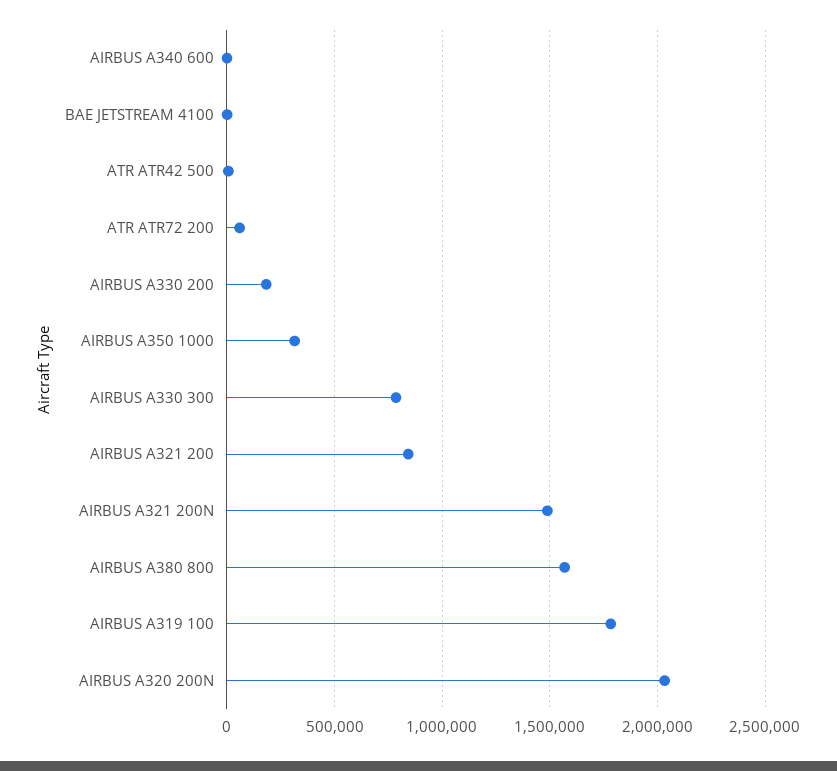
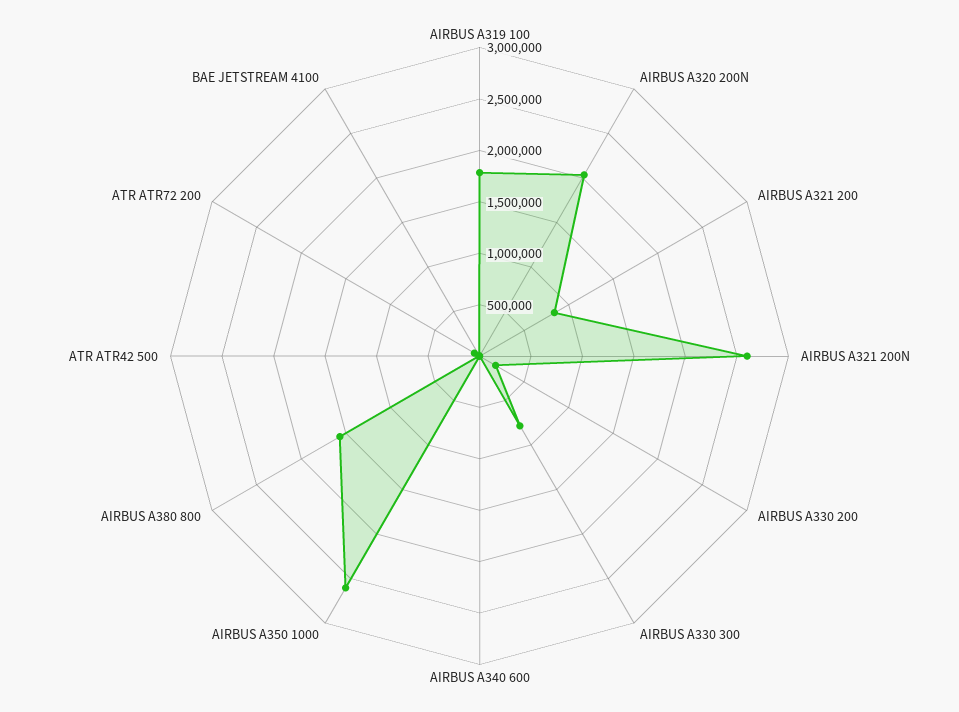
AIRBUS A350 1000: 300000 -> 2600000
AIRBUS A321 200N: 1500000 -> 2600000

